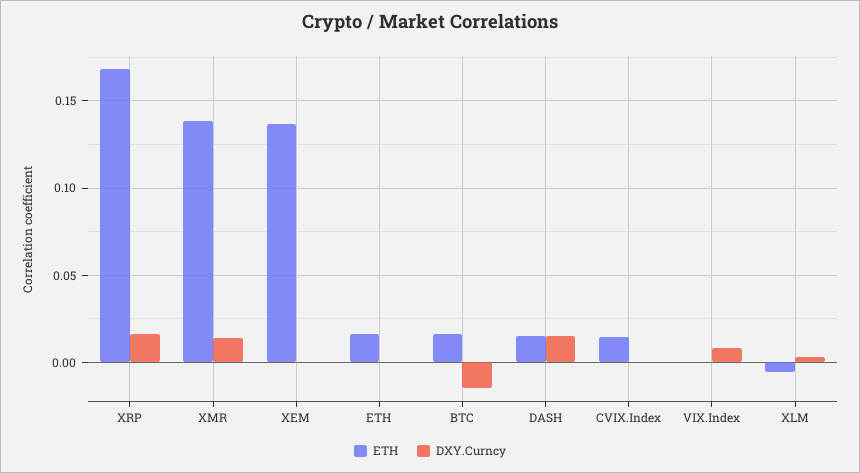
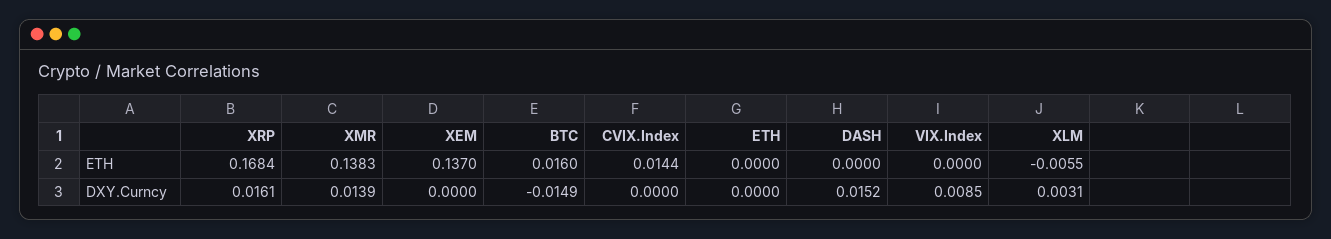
ETH, ETH: 0.015 -> 0
ETH, DASH: 0.015 -> 0

